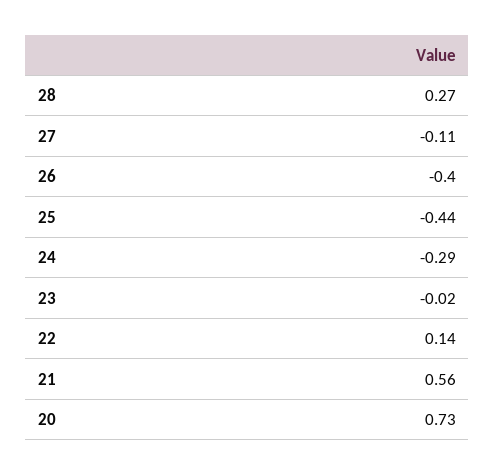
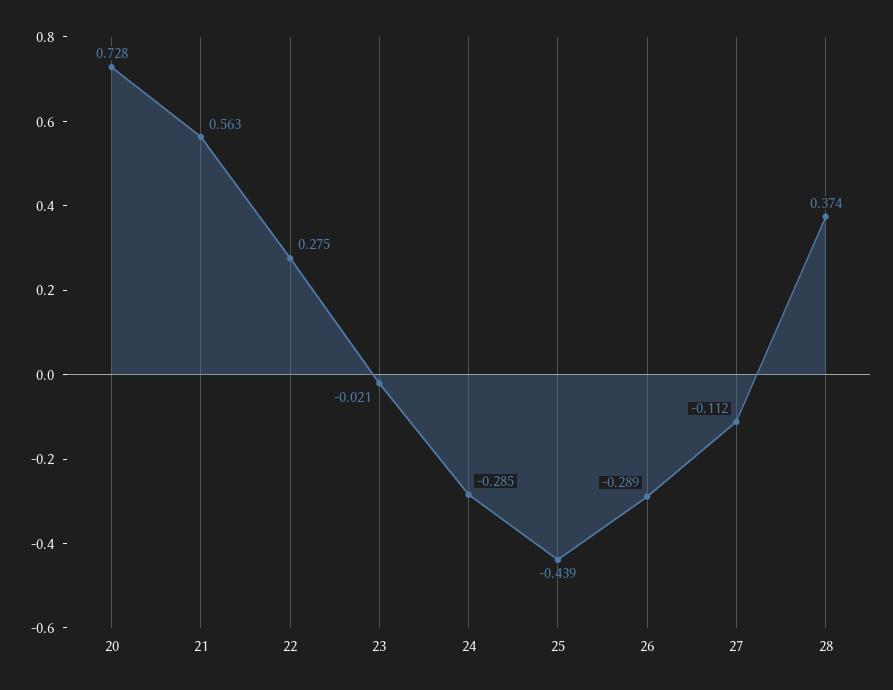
28: 0.27 -> 0.374
26: -0.4 -> -0.289
22: 0.14 -> 0.275

